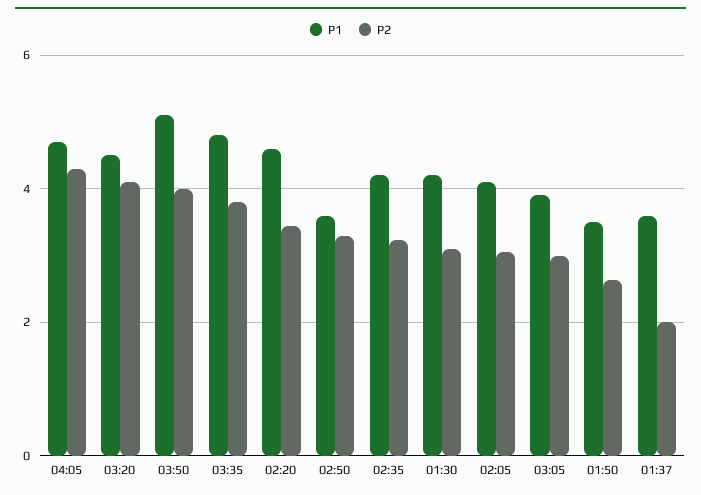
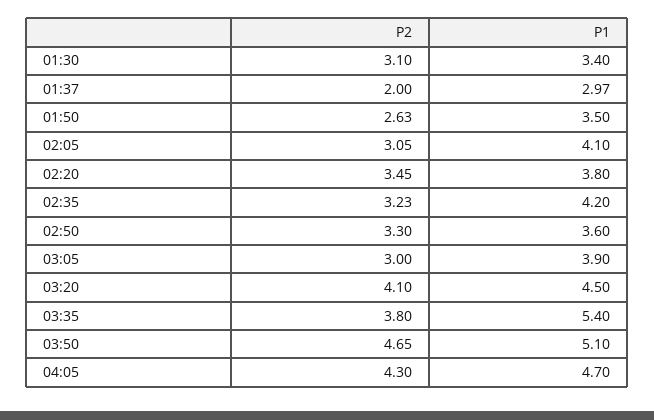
P2, 03:50: 4 -> 4.65
P1, 03:35: 4.8 -> 5.4
P1, 02:20: 4.6 -> 3.8
P1, 01:30: 4.2 -> 3.4
P1, 01:37: 3.6 -> 2.97

